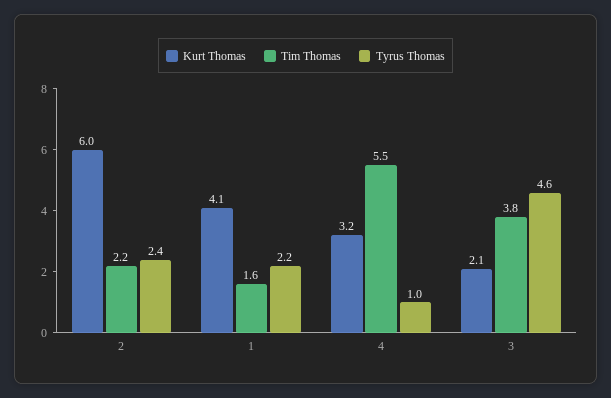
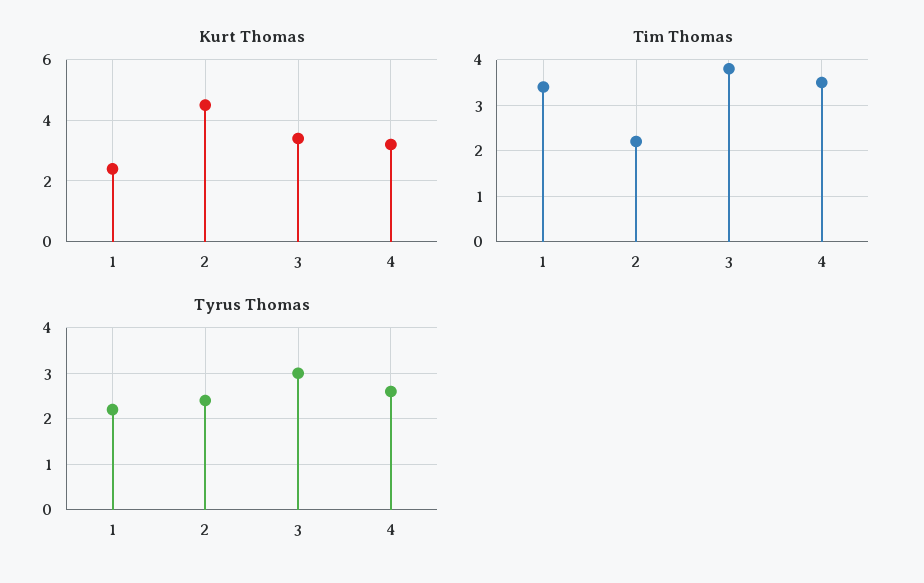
Kurt Thomas, 2: 6 -> 4.5
Kurt Thomas, 1: 4.1 -> 2.5
Tim Thomas, 1: 1.6 -> 3.5
Tim Thomas, 4: 5.5 -> 3.5
Tyrus Thomas, 4: 1 -> 2.5
Kurt Thomas, 3: 2.1 -> 3.5
Tyrus Thomas, 3: 4.6 -> 3

